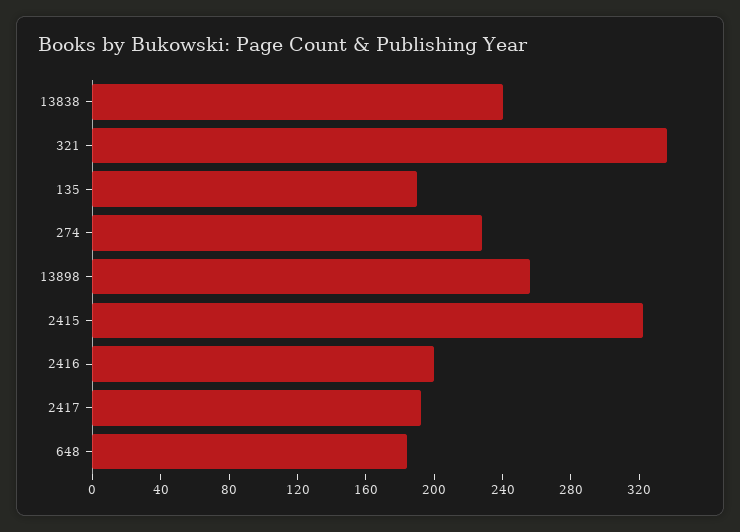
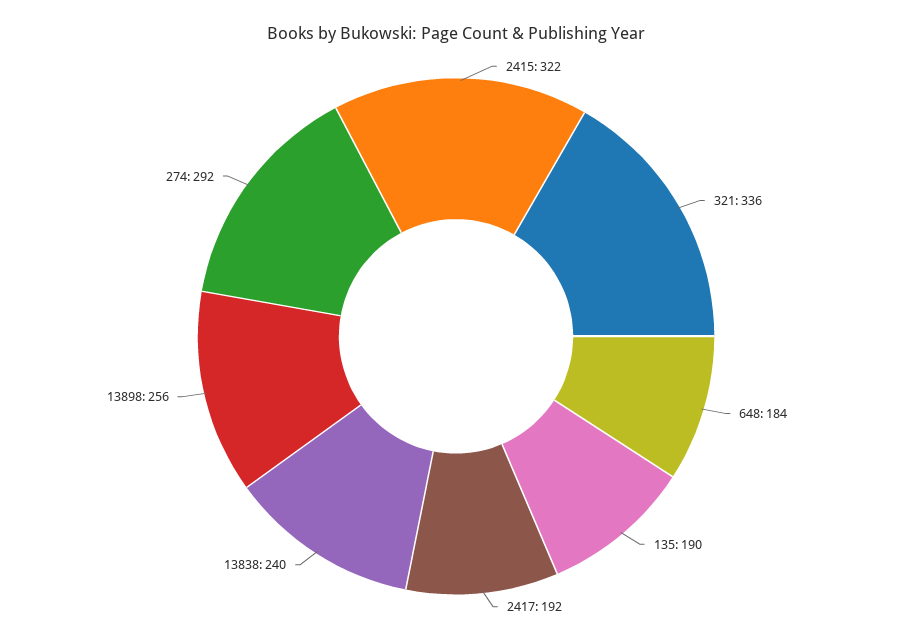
274: 230 -> 292
2416: 200 -> none

